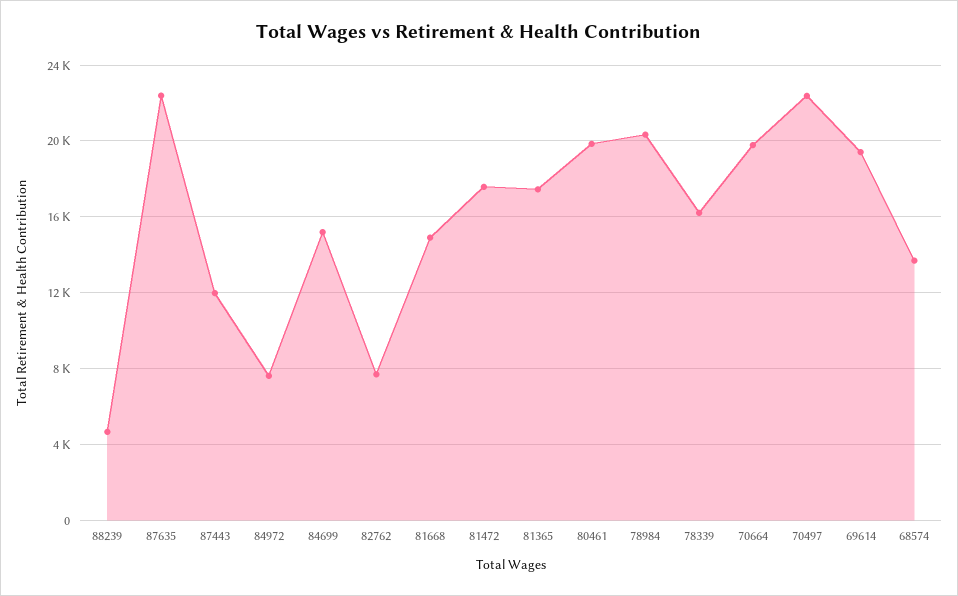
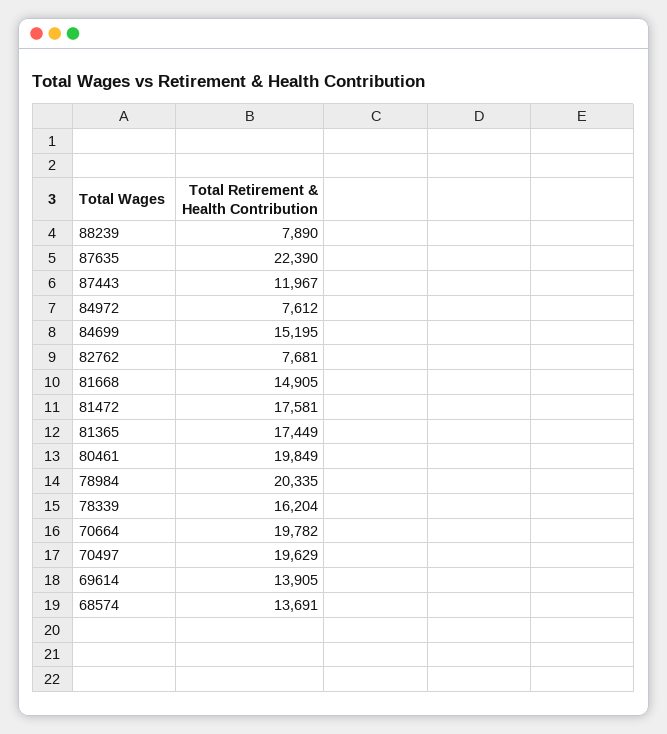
88239: 4500 -> 7890
70497: 22500 -> 19629
69614: 19500 -> 13905

